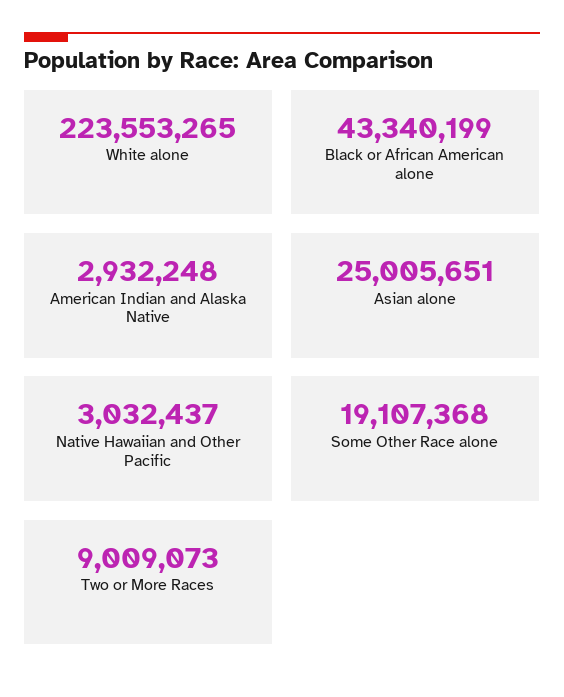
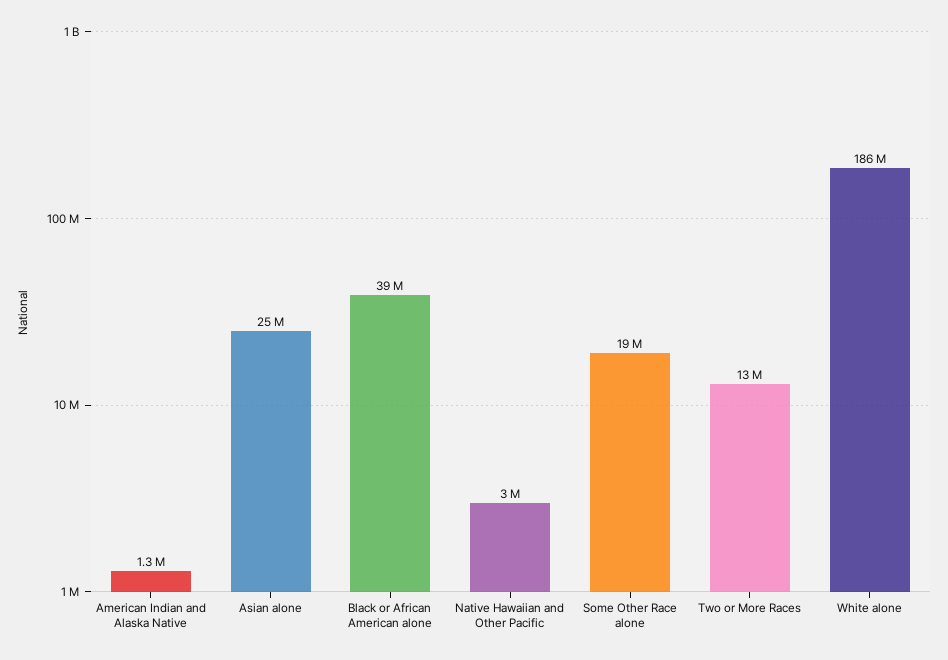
White alone: 223553265 -> 186000000
Black or African American alone: 43340199 -> 39000000
American Indian and Alaska Native: 2932248 -> 1300000
Two or More Races: 9009073 -> 13000000

